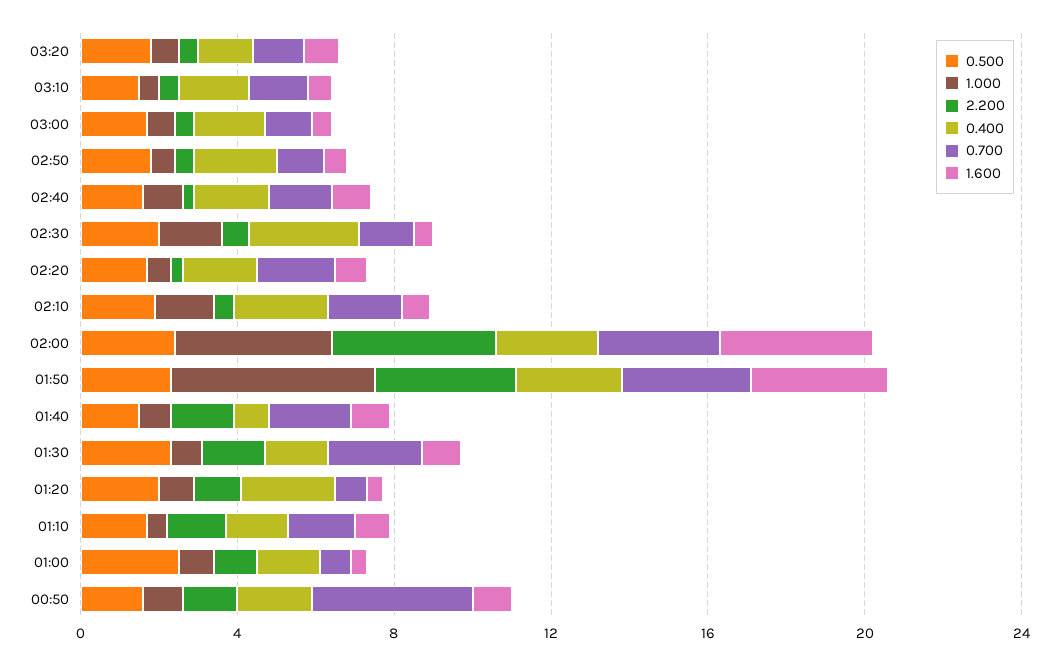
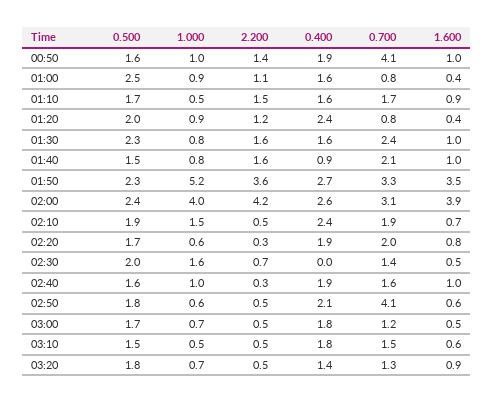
0.700, 02:50: 1 -> 4.1
0.400, 02:30: 3 -> 0

